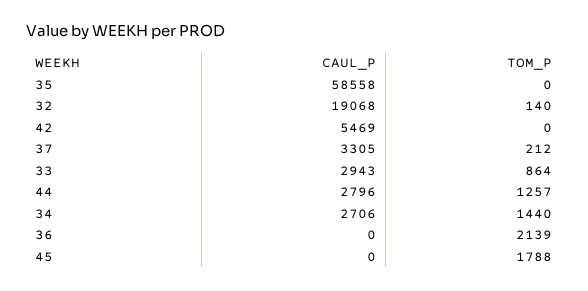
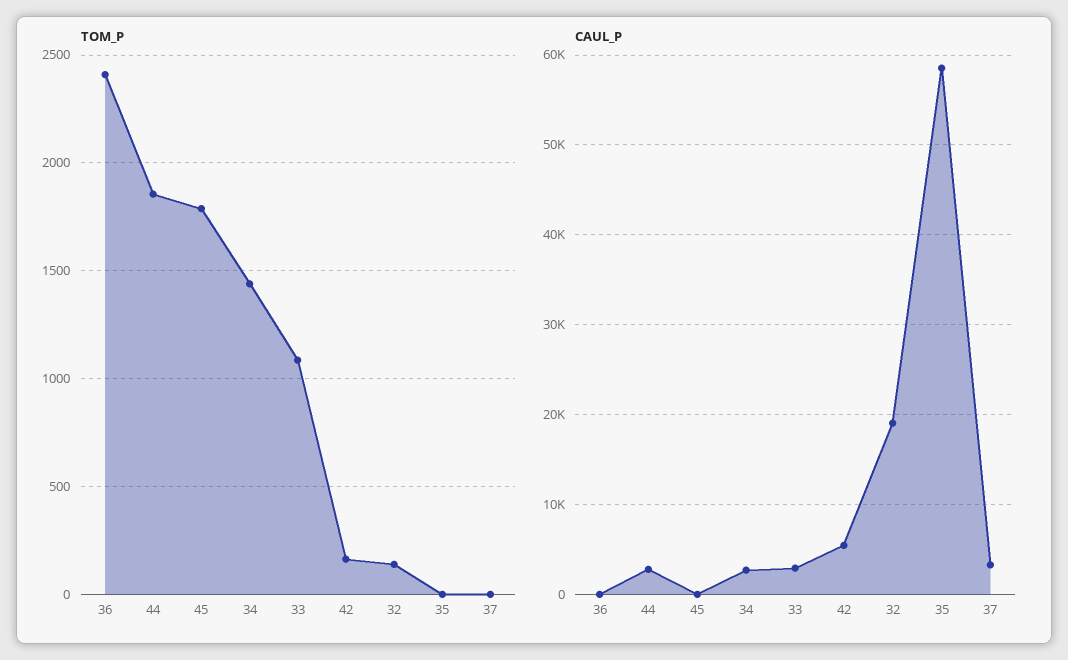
TOM_P, 42: 0 -> 150
TOM_P, 37: 212 -> 0
TOM_P, 33: 864 -> 1100
TOM_P, 44: 1257 -> 1850
TOM_P, 36: 2139 -> 2400

